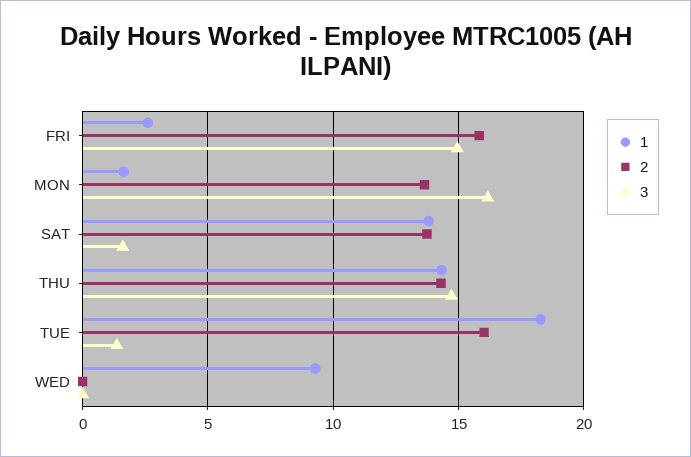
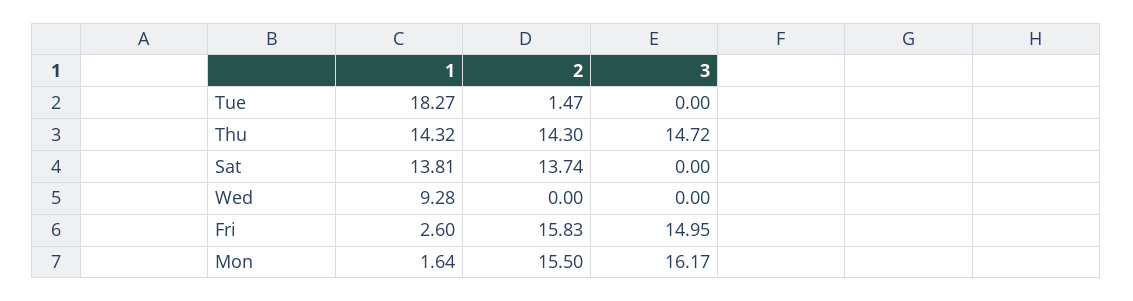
2, MON: 13.5 -> 15.5
3, SAT: 1.5 -> 0
2, TUE: 16 -> 1.47
3, TUE: 1.5 -> 0

